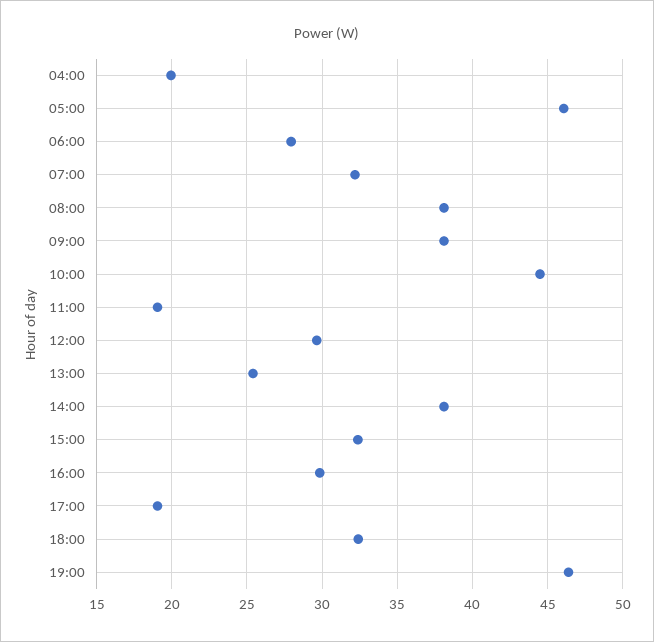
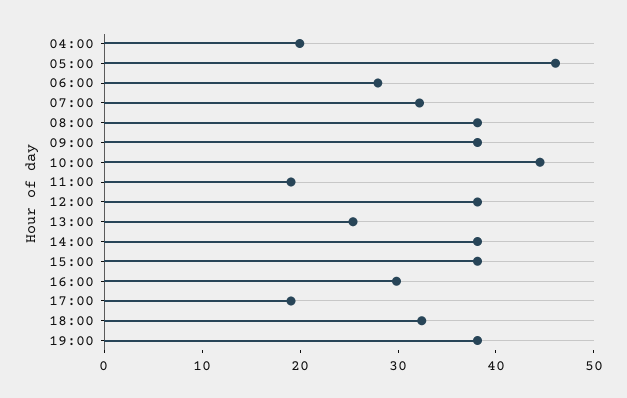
12:00: 29.5 -> 38
15:00: 32.5 -> 38
19:00: 46.5 -> 38

